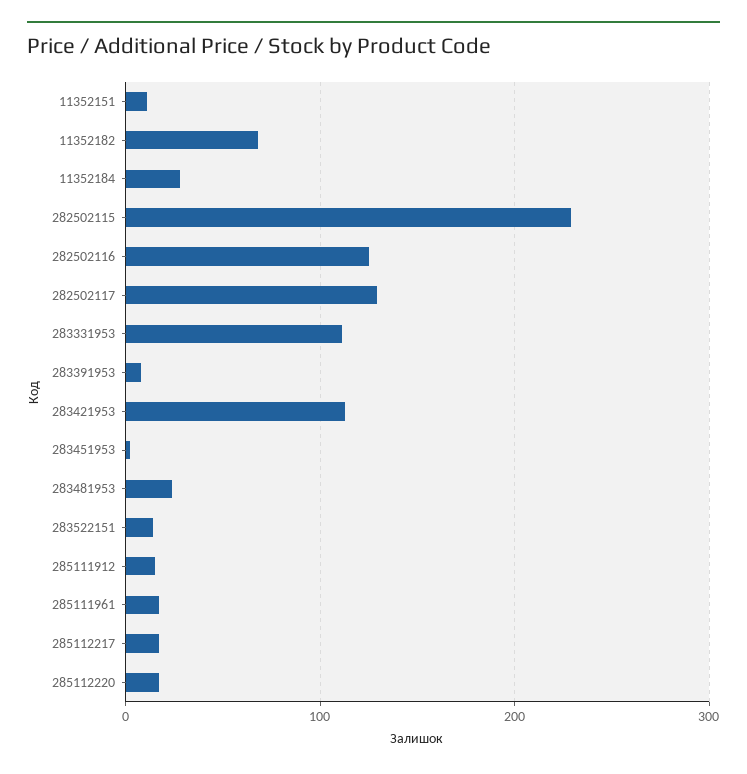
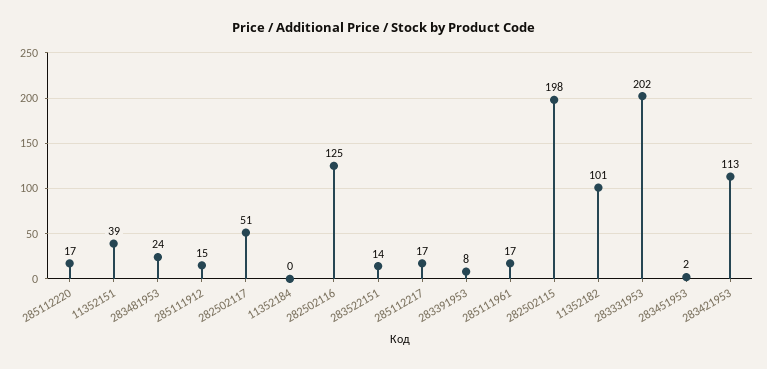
11352151: 10 -> 39
11352182: 70 -> 101
11352184: 30 -> 0
282502115: 230 -> 198
282502117: 130 -> 51
283331953: 110 -> 202

